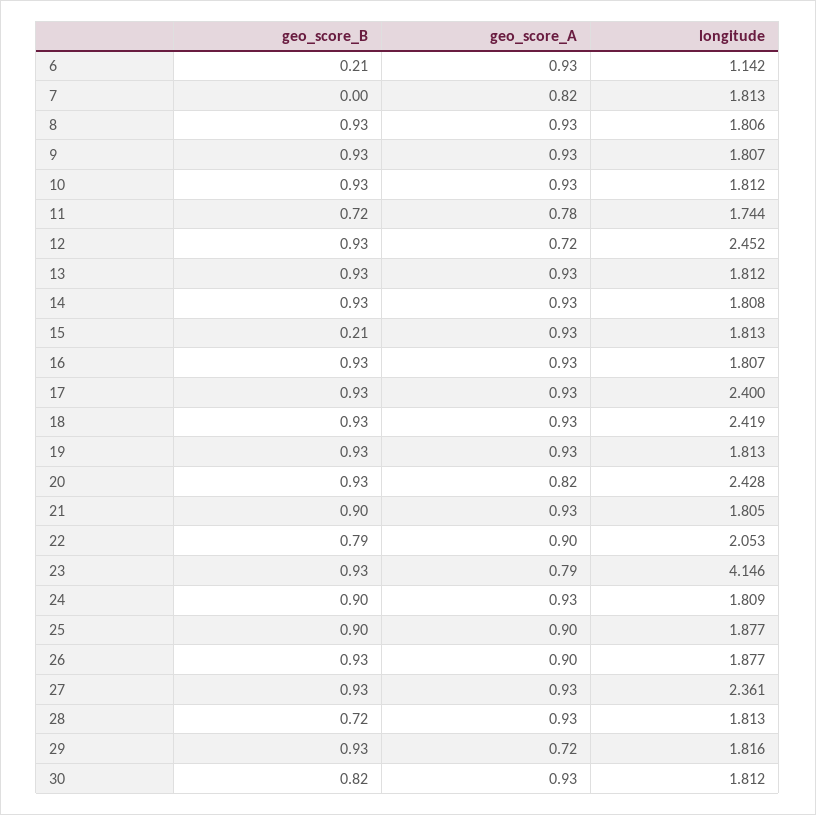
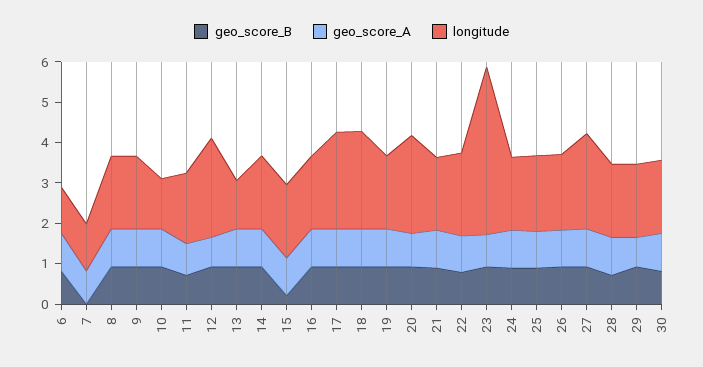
geo_score_B, 6: 0.21 -> 0.8
longitude, 7: 1.813 -> 1.2
longitude, 10: 1.812 -> 1.2
longitude, 13: 1.812 -> 1.2

